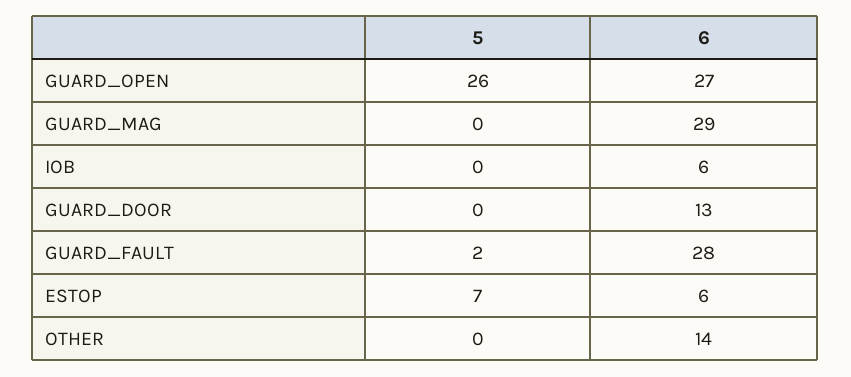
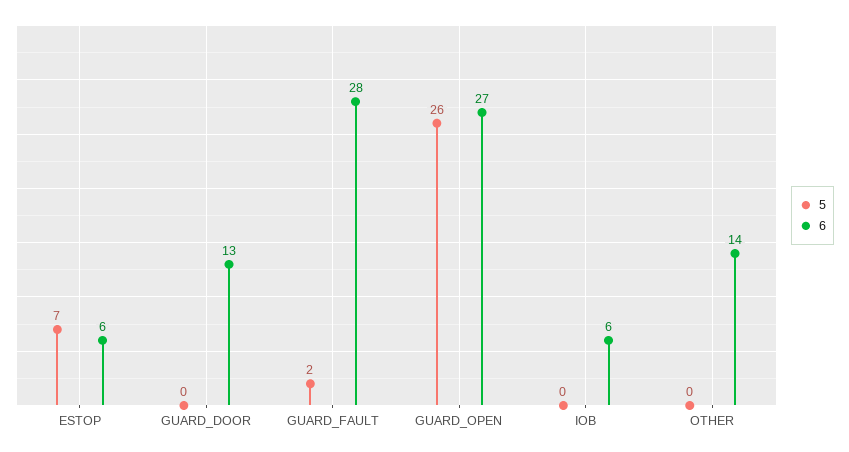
5, GUARD_MAG: 0 -> none
6, GUARD_MAG: 29 -> none

